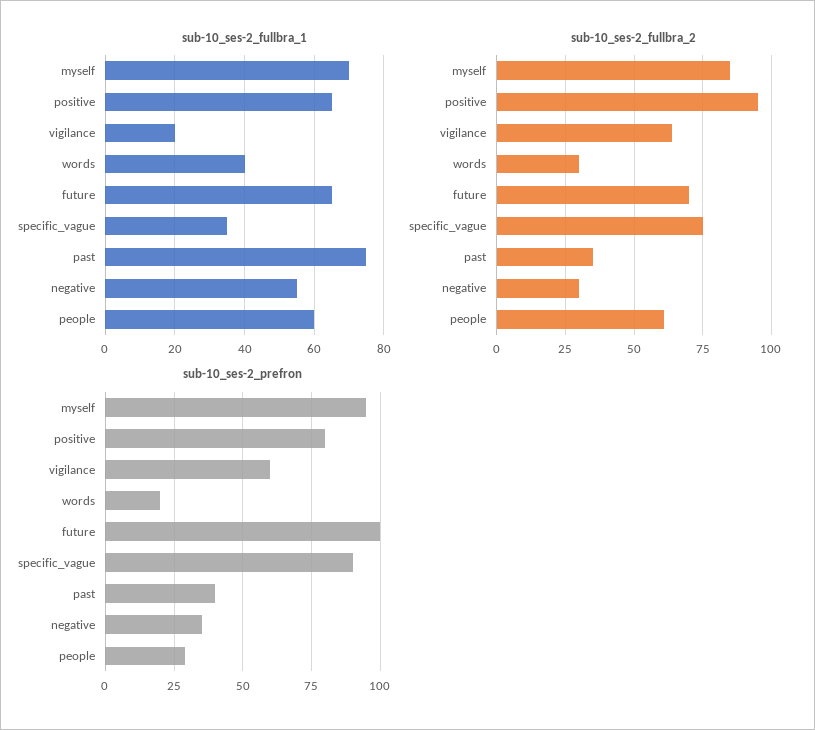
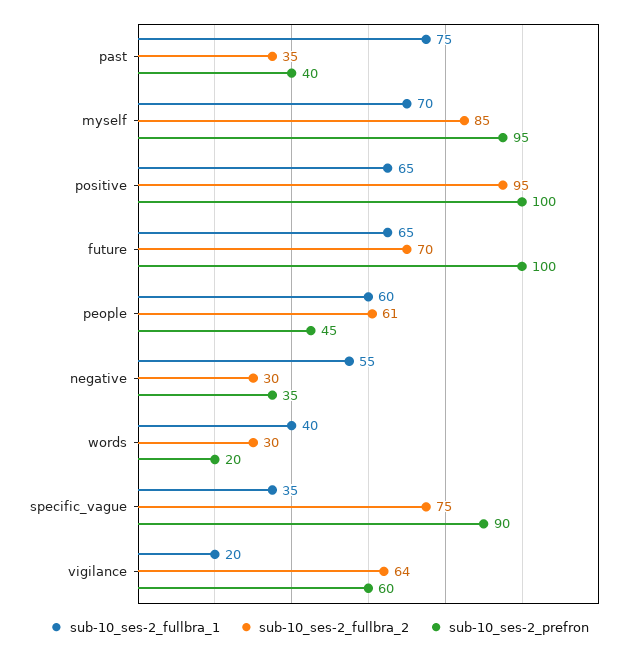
sub-10_ses-2_prefron, positive: 80 -> 100
sub-10_ses-2_prefron, people: 30 -> 45

